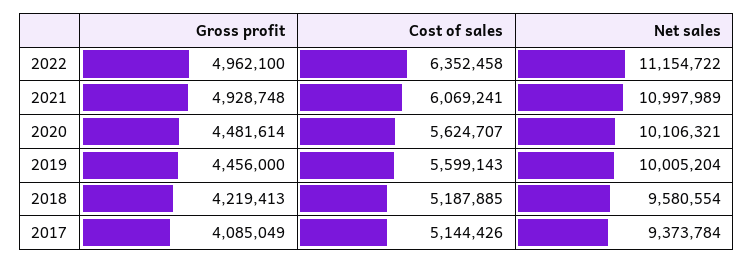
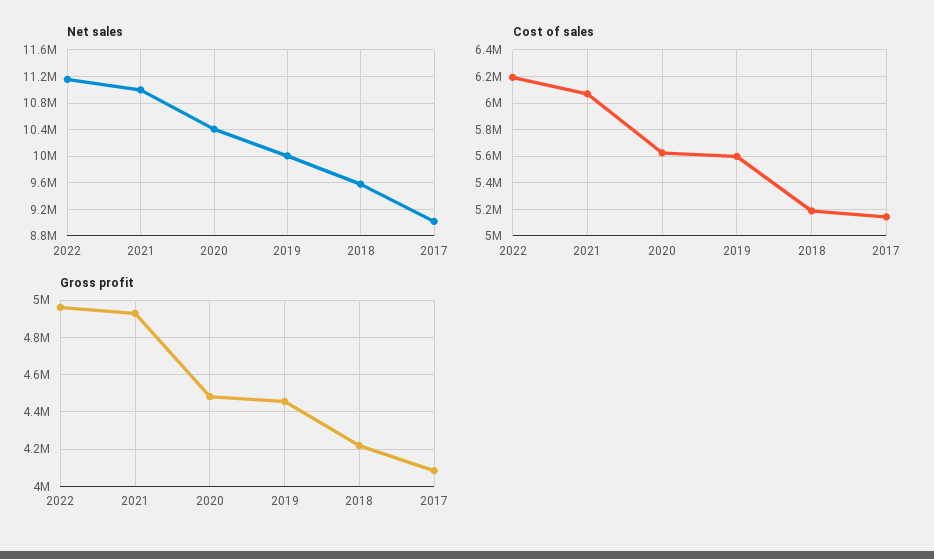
Cost of sales, 2022: 6352458 -> 6200000
Net sales, 2020: 10106321 -> 10400000
Net sales, 2017: 9373784 -> 9000000

